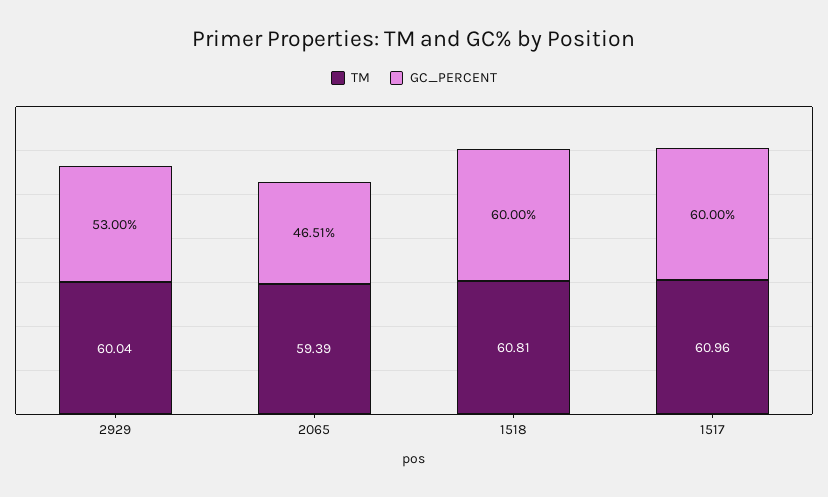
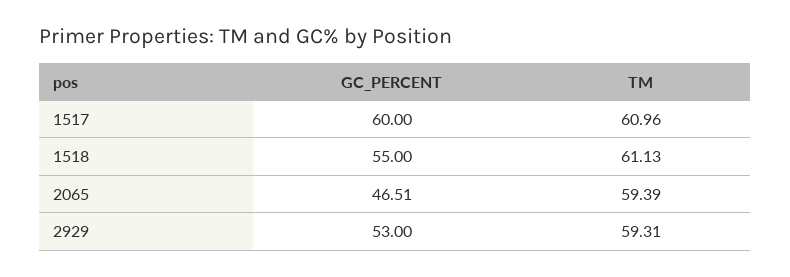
TM, 2929: 60.04 -> 59.31
TM, 1518: 60.81 -> 61.13
GC_PERCENT, 1518: 60 -> 55

